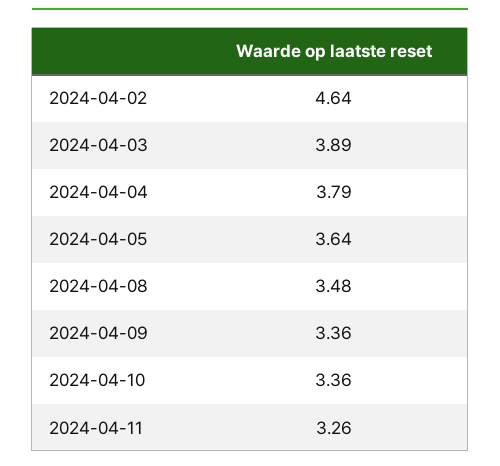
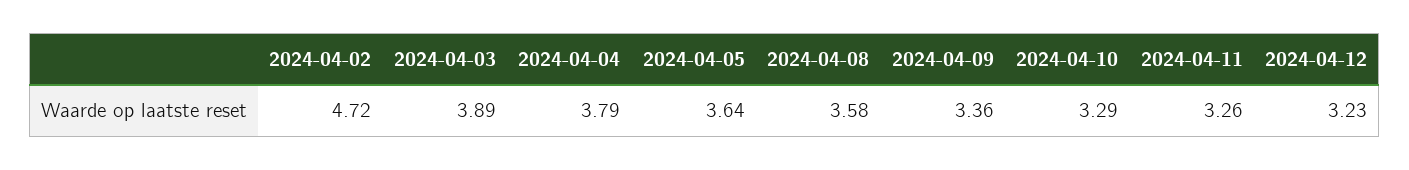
2024-04-02: 4.64 -> 4.72
2024-04-08: 3.48 -> 3.58
2024-04-10: 3.36 -> 3.29
2024-04-12: none -> 3.23

